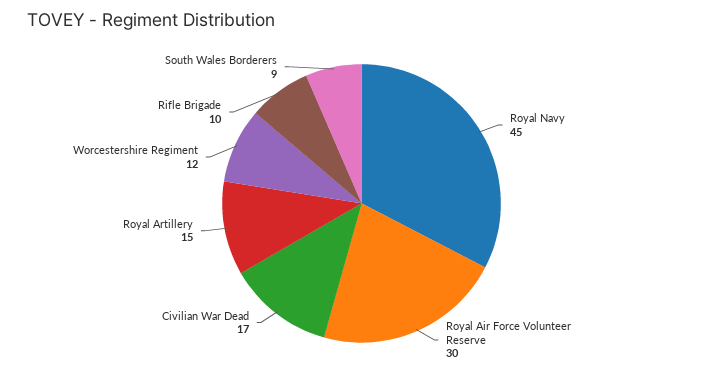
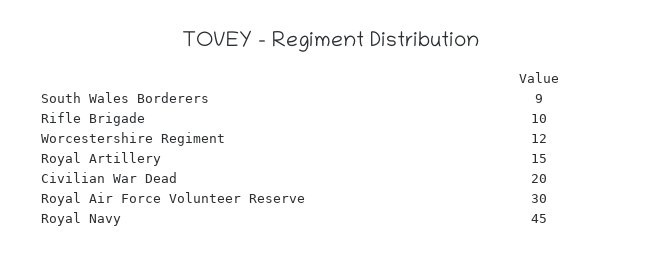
Civilian War Dead: 17 -> 20

